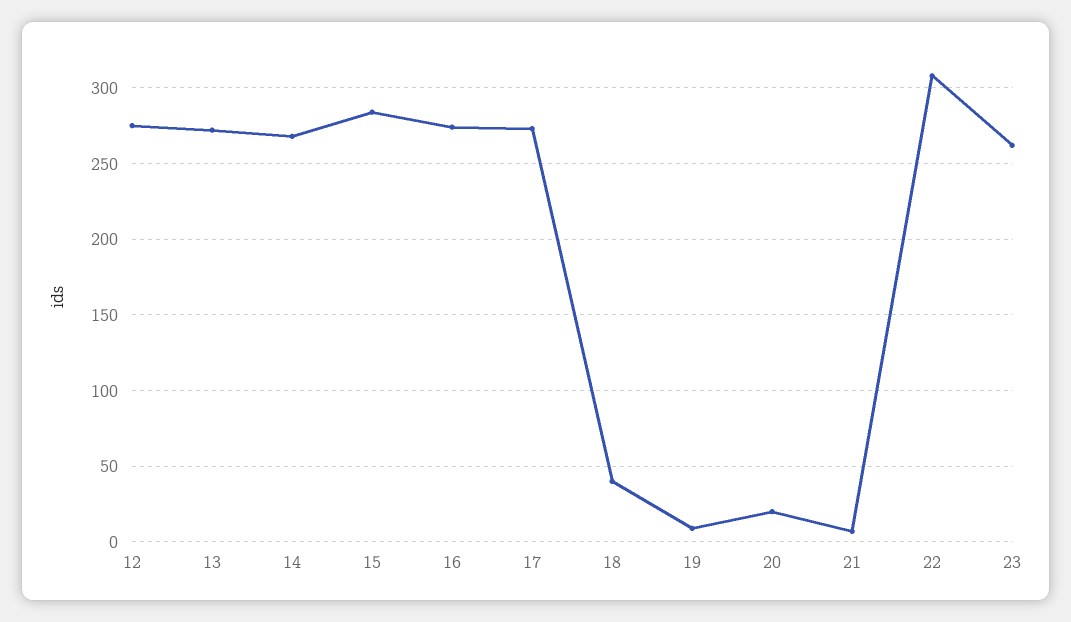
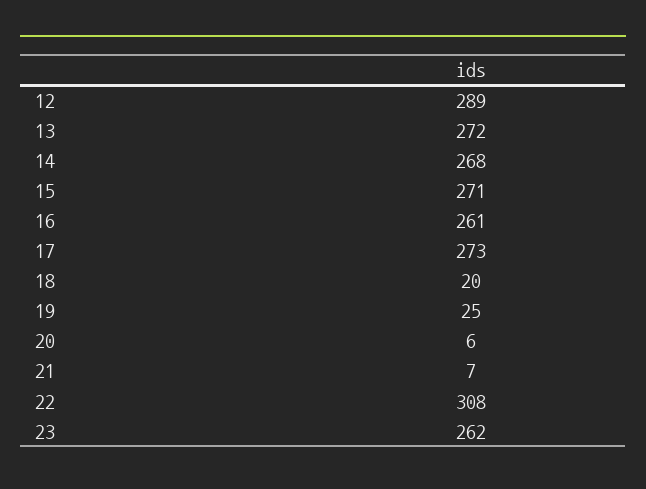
12: 275 -> 289
15: 285 -> 271
16: 275 -> 261
18: 40 -> 20
19: 10 -> 25
20: 20 -> 6

